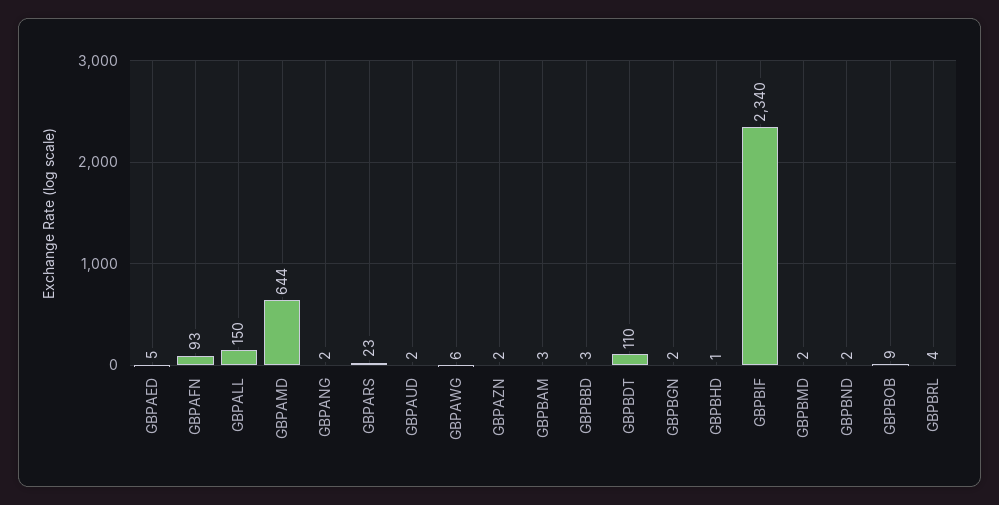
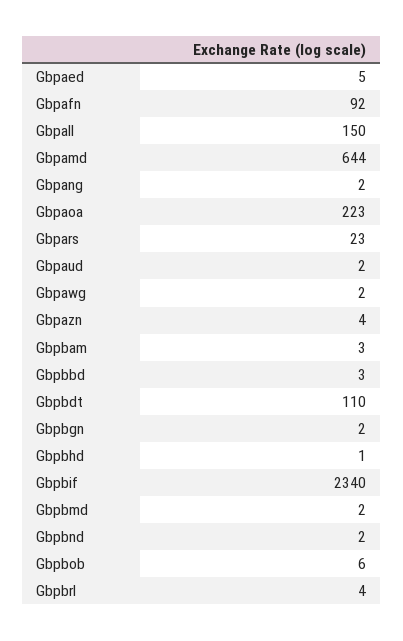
GBPAFN: 93 -> 92
GBPAWG: 6 -> 2
GBPAZN: 2 -> 4
GBPBOB: 9 -> 6
Gbpaoa: none -> 223

